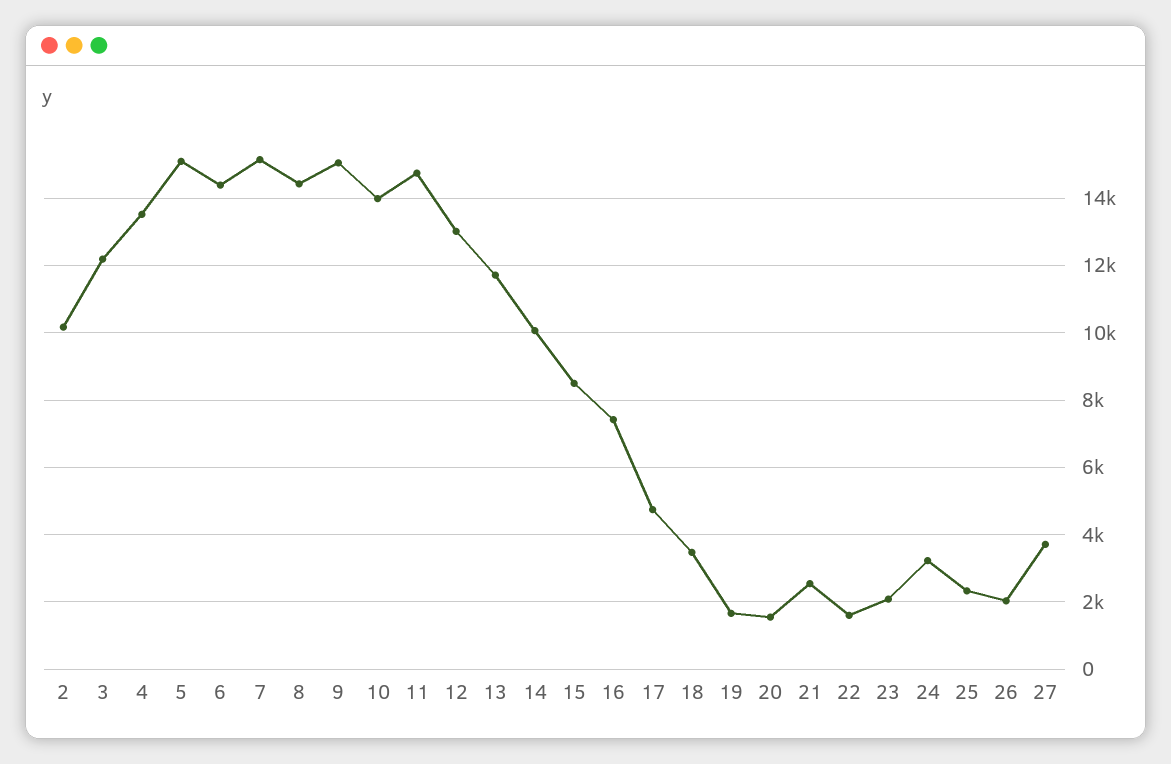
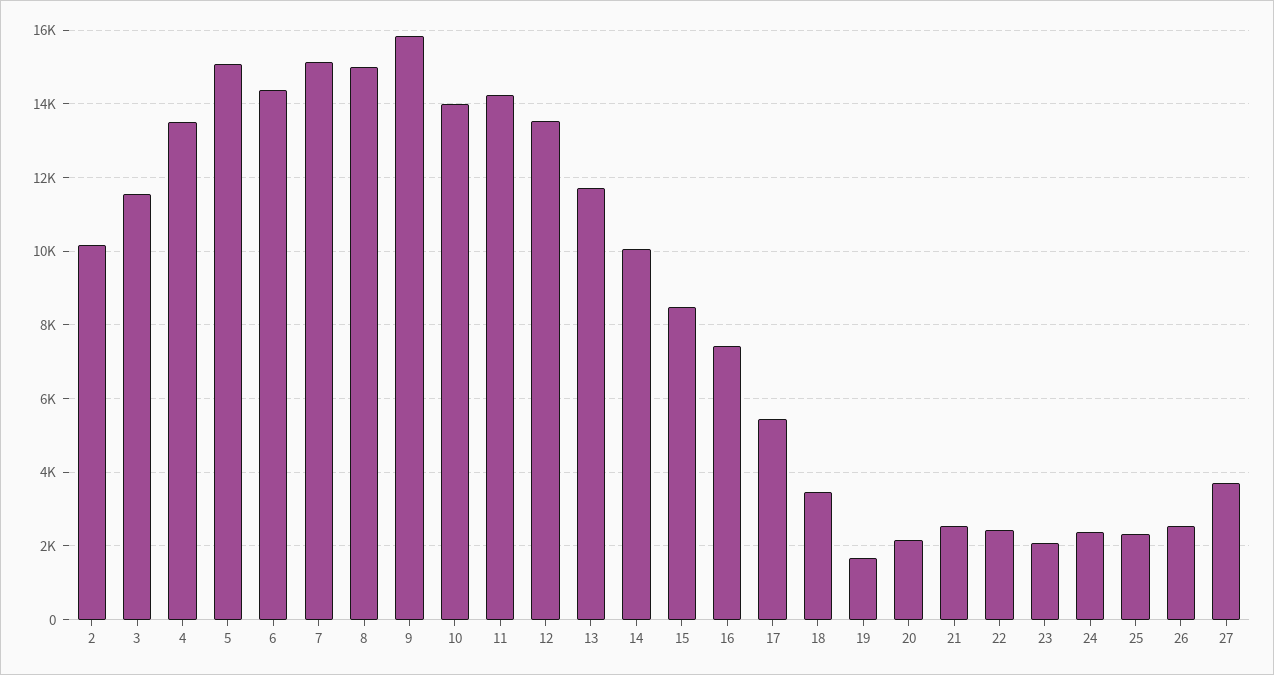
3: 12200 -> 11600
8: 14400 -> 15000
9: 15000 -> 15800
11: 14800 -> 14200
12: 13000 -> 13600
17: 4800 -> 5400
20: 1600 -> 2200
22: 1600 -> 2400
24: 3200 -> 2400
26: 2000 -> 2600

